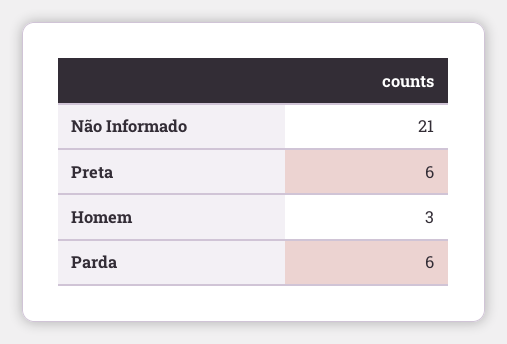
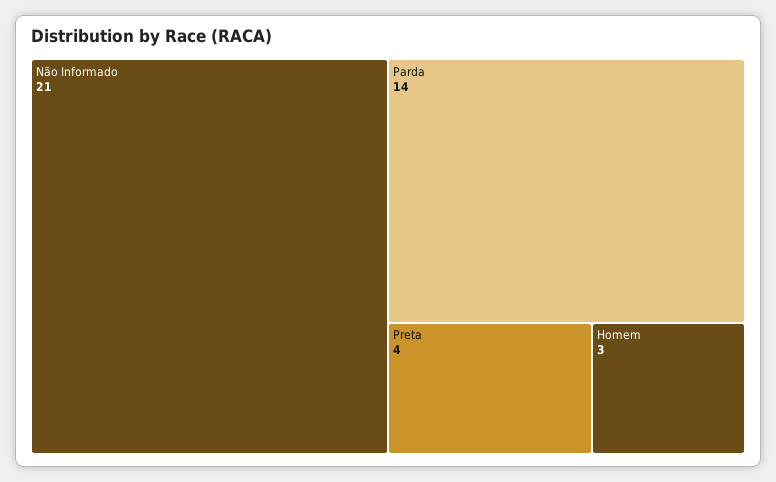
Preta: 6 -> 4
Parda: 6 -> 14

